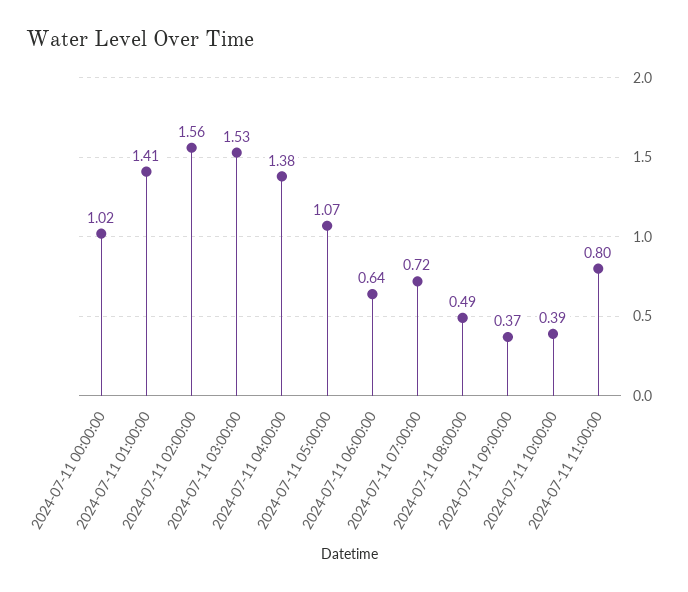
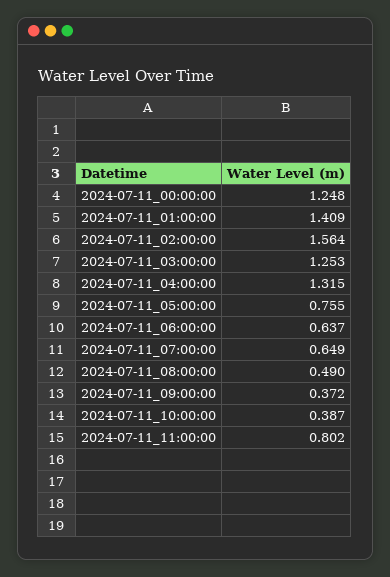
2024-07-11 00:00:00: 1.02 -> 1.248
2024-07-11 03:00:00: 1.53 -> 1.253
2024-07-11 04:00:00: 1.38 -> 1.315
2024-07-11 05:00:00: 1.07 -> 0.755
2024-07-11 07:00:00: 0.72 -> 0.649

